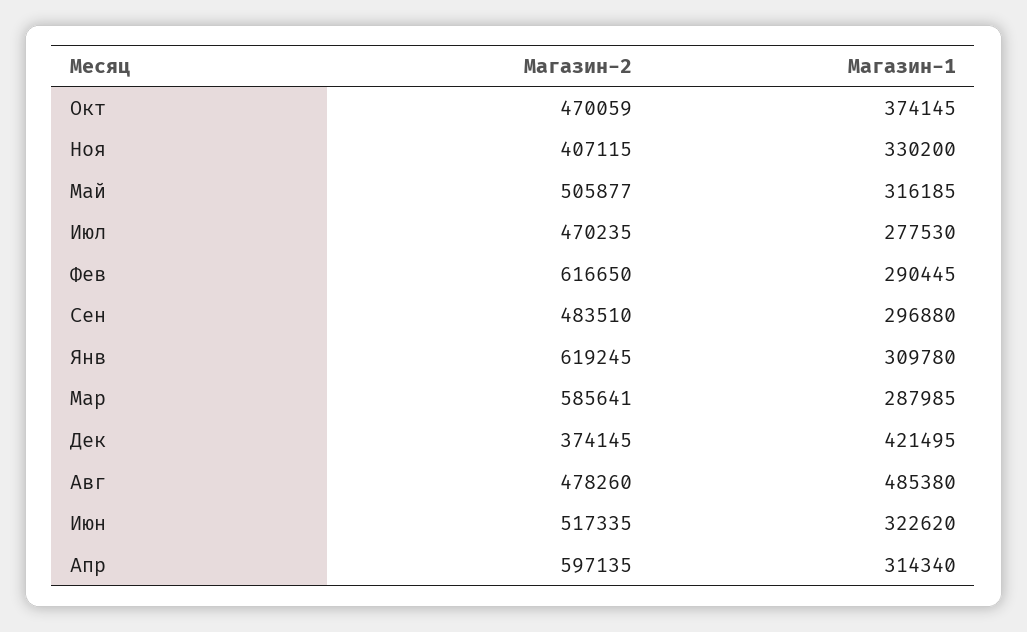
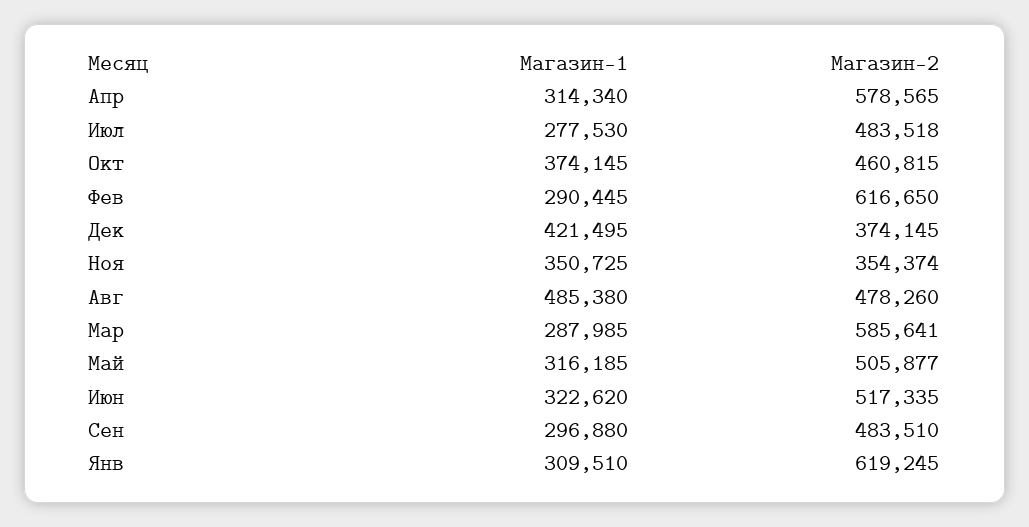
Магазин-2, Окт: 470059 -> 460815
Магазин-2, Ноя: 407115 -> 354374
Магазин-1, Ноя: 330200 -> 350725
Магазин-2, Июл: 470235 -> 483518
Магазин-1, Янв: 309780 -> 309510
Магазин-2, Апр: 597135 -> 578565

